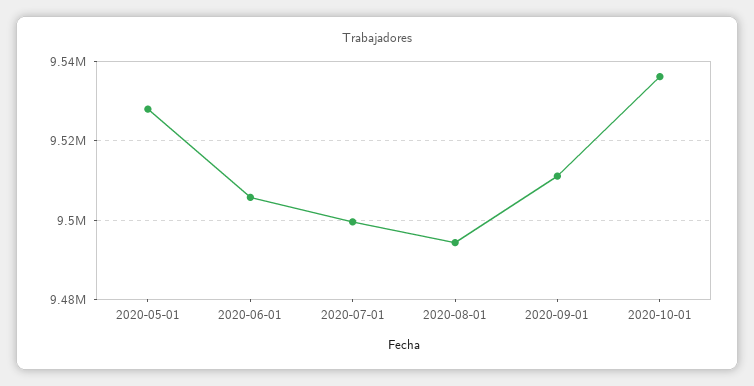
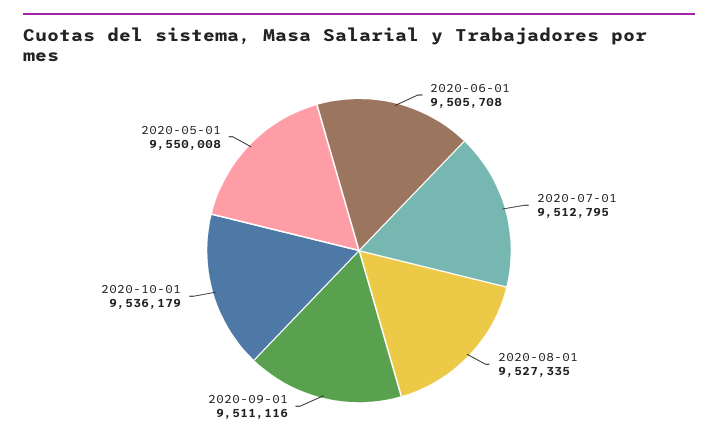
2020-05-01: 9528000 -> 9550008
2020-07-01: 9500000 -> 9512795
2020-08-01: 9494000 -> 9527335

